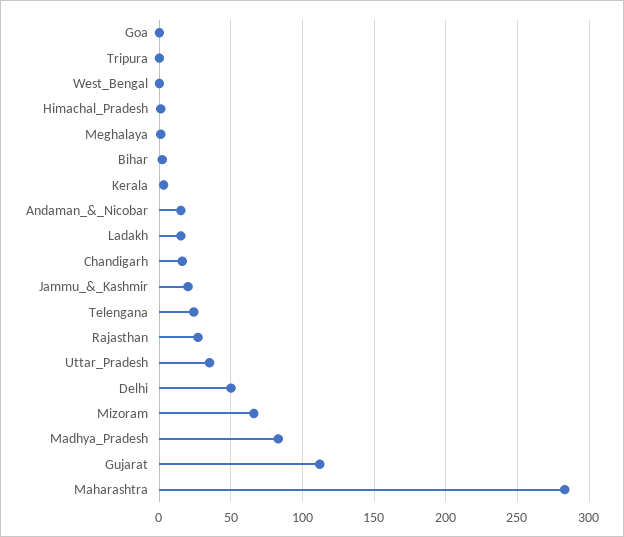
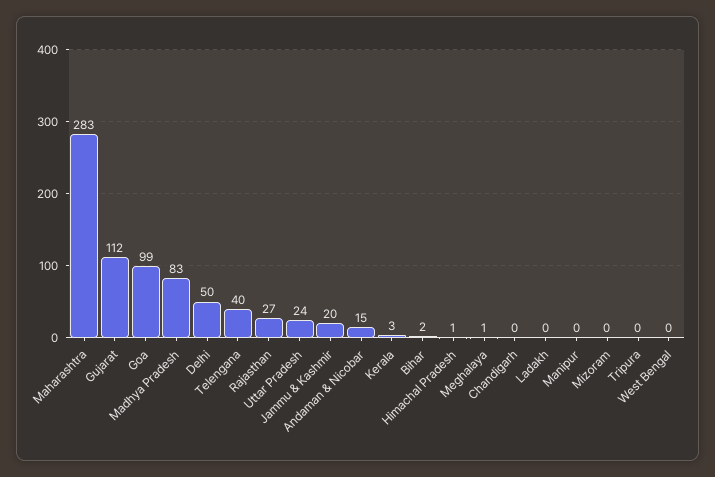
Goa: 0 -> 99
Ladakh: 15 -> 0
Chandigarh: 15 -> 0
Telengana: 25 -> 40
Uttar_Pradesh: 35 -> 24
Mizoram: 65 -> 0
Manipur: none -> 0

